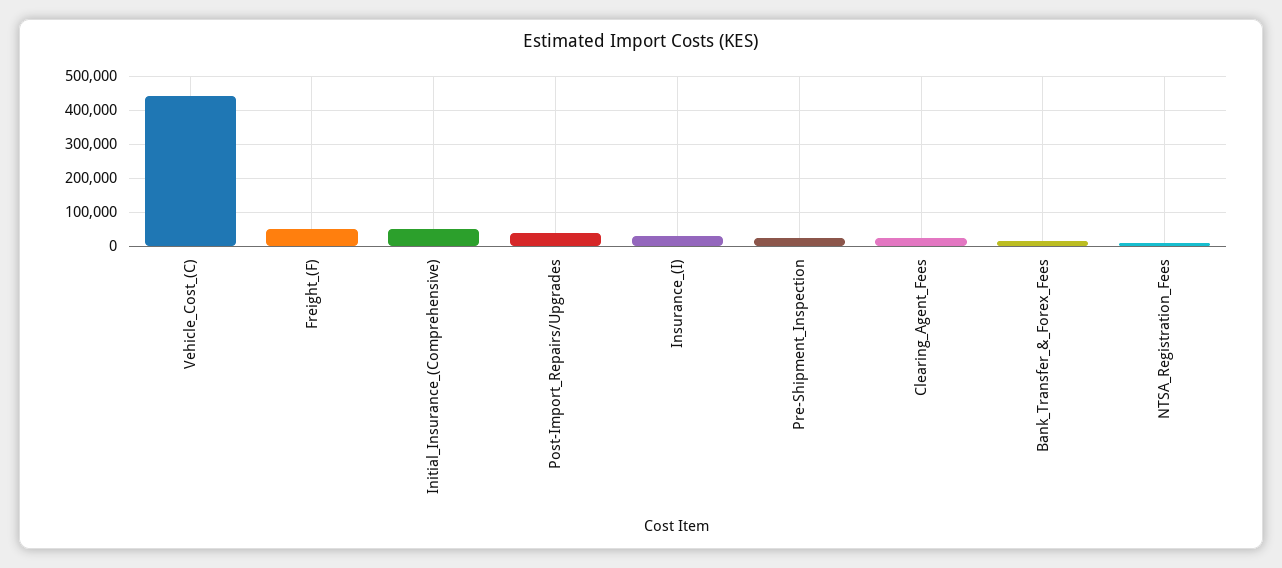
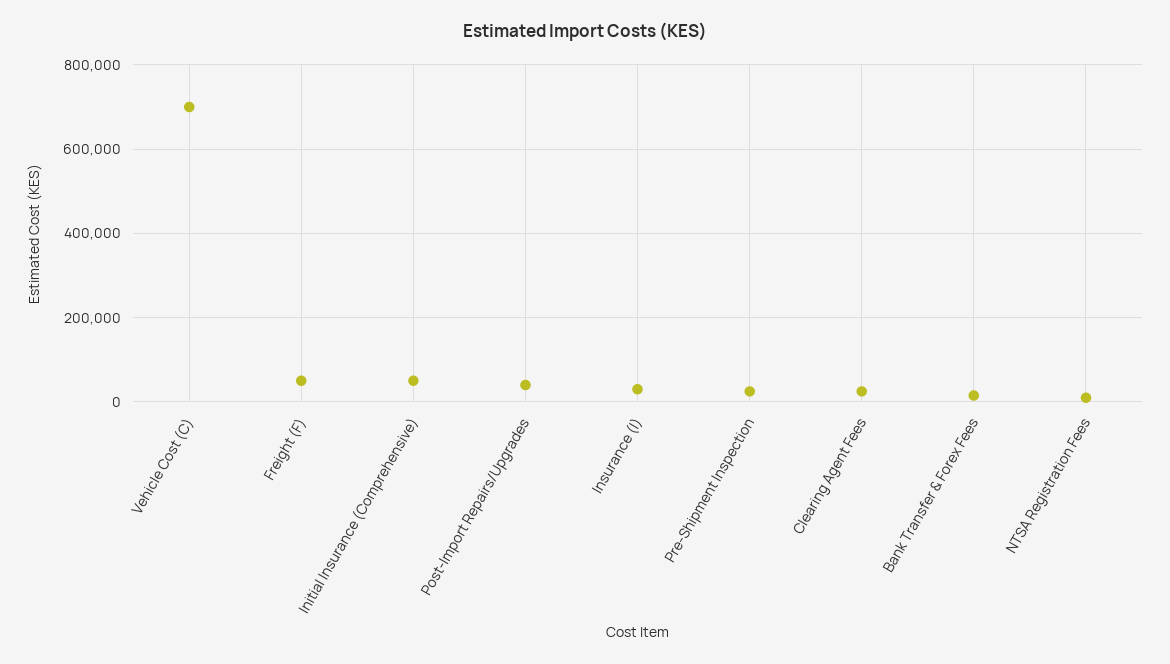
Vehicle_Cost_(C): 440000 -> 700000

